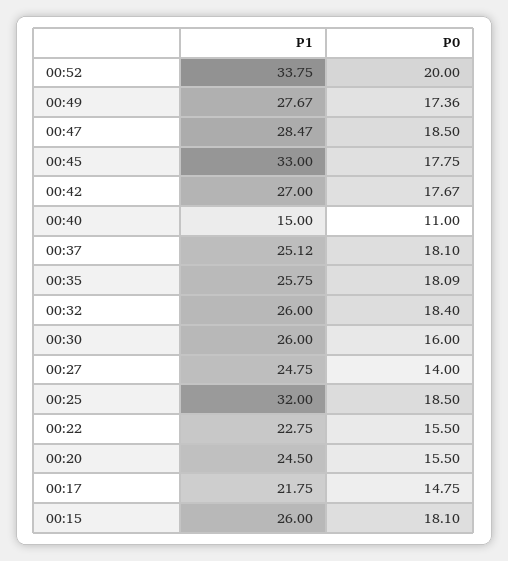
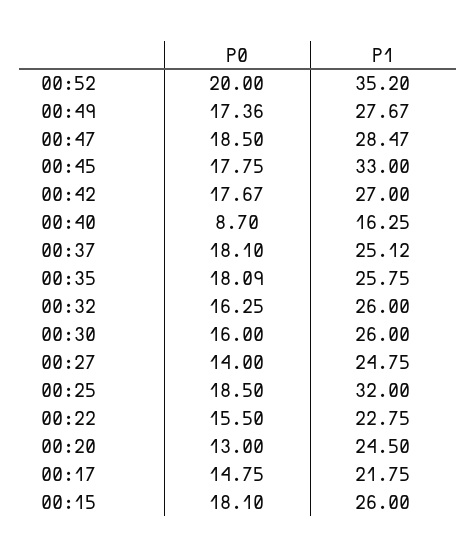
P1, 00:52: 33.75 -> 35.2
P1, 00:40: 15 -> 16.25
P0, 00:40: 11 -> 8.7
P0, 00:32: 18.4 -> 16.25
P0, 00:20: 15.5 -> 13

